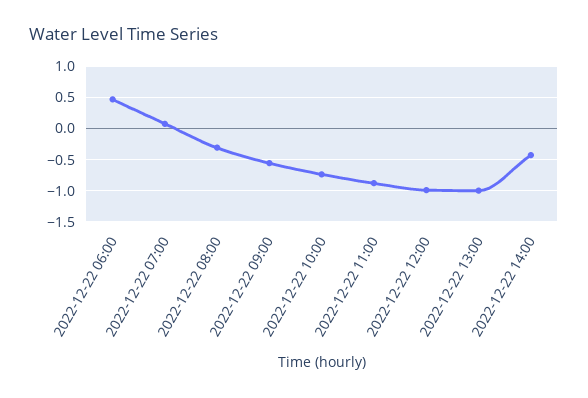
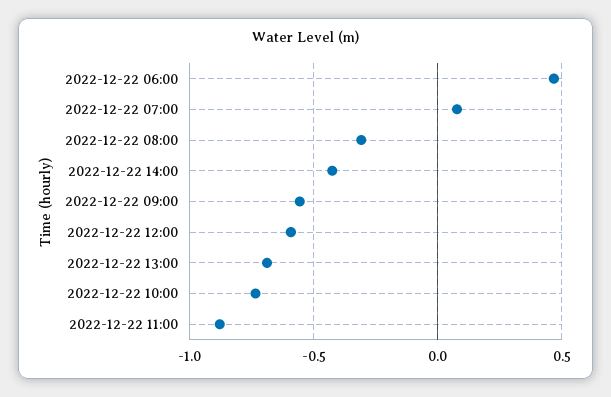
2022-12-22 12:00: -1 -> -0.6
2022-12-22 13:00: -1 -> -0.7

